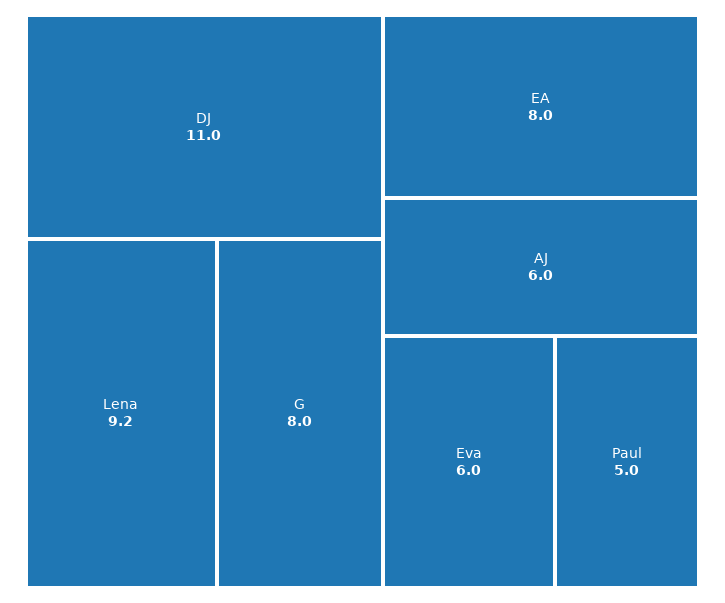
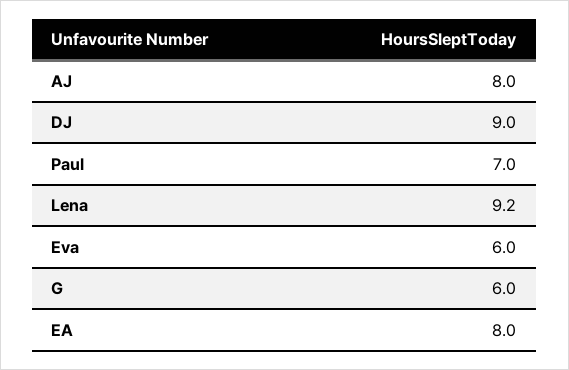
DJ: 11 -> 9
G: 8 -> 6
AJ: 6 -> 8
Paul: 5 -> 7

